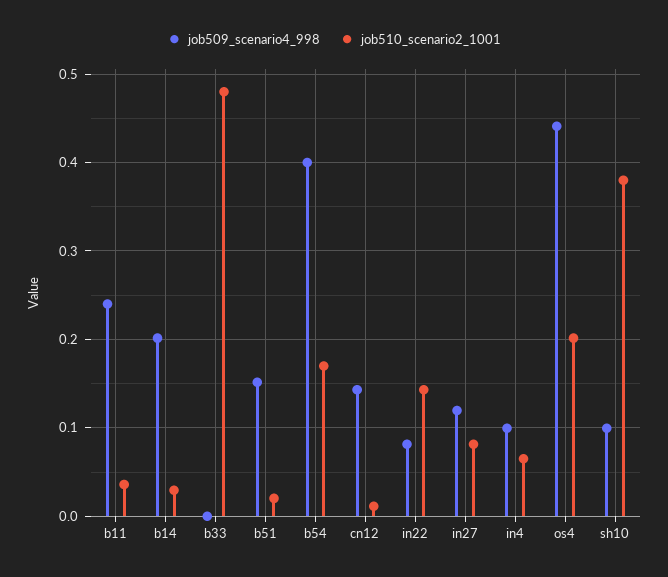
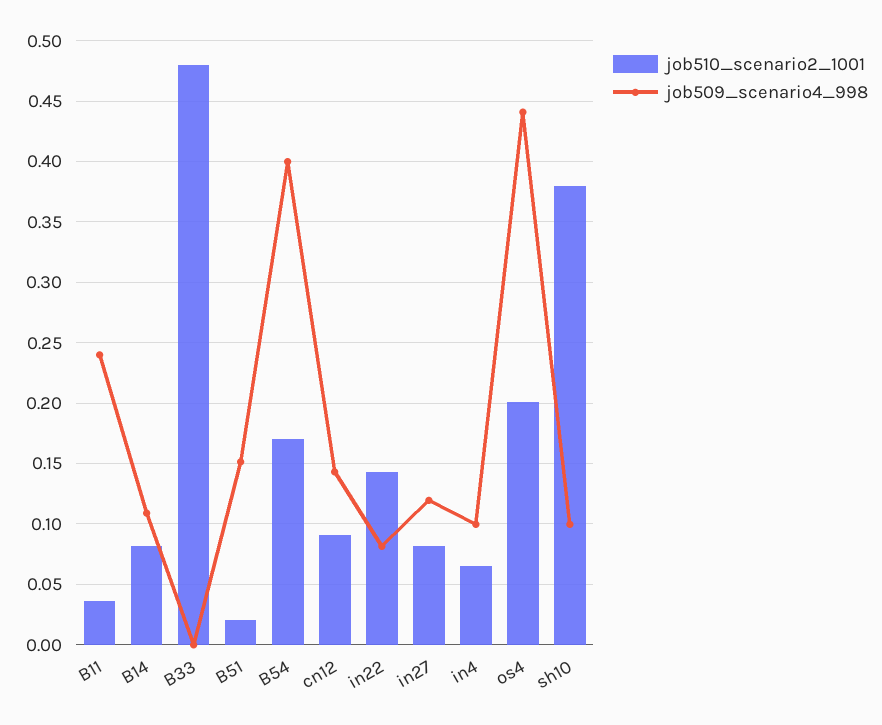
job509_scenario4_998, b14: 0.2 -> 0.11
job510_scenario2_1001, b14: 0.03 -> 0.08
job510_scenario2_1001, cn12: 0.01 -> 0.09

